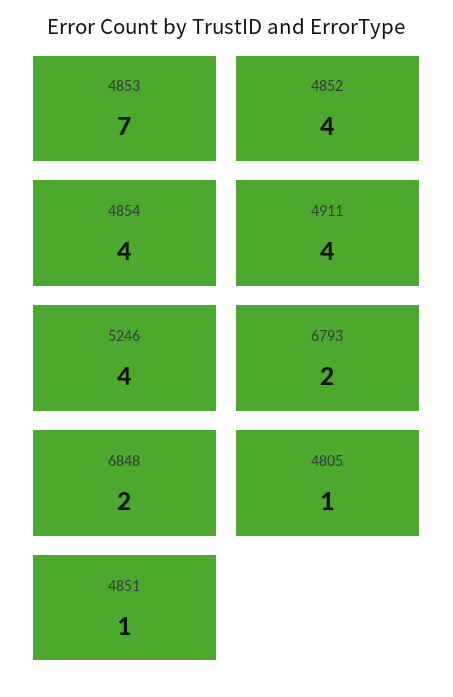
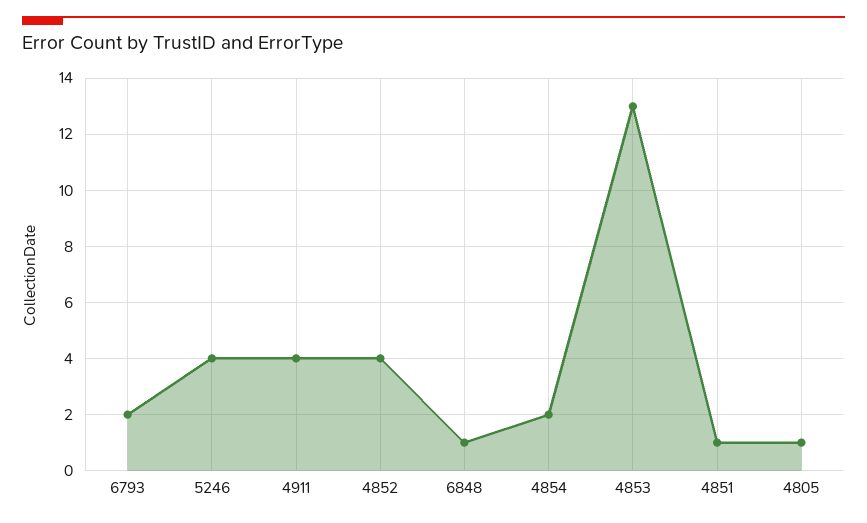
4853: 7 -> 13
4854: 4 -> 2
6848: 2 -> 1

